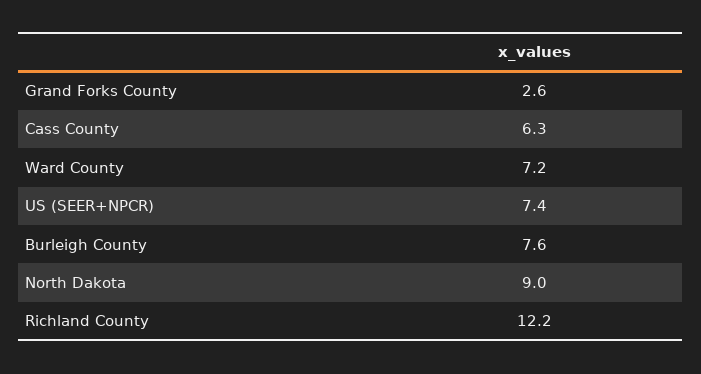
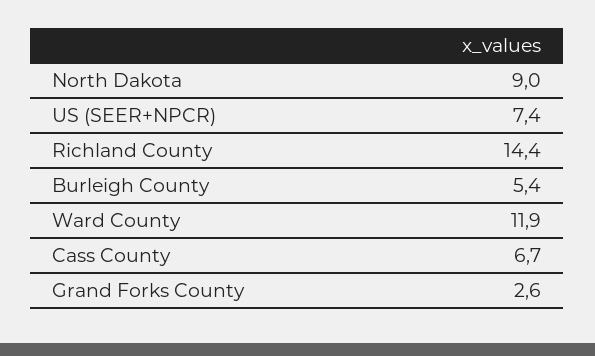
Cass County: 6.3 -> 6.7
Ward County: 7.2 -> 11.9
Burleigh County: 7.6 -> 5.4
Richland County: 12.2 -> 14.4

